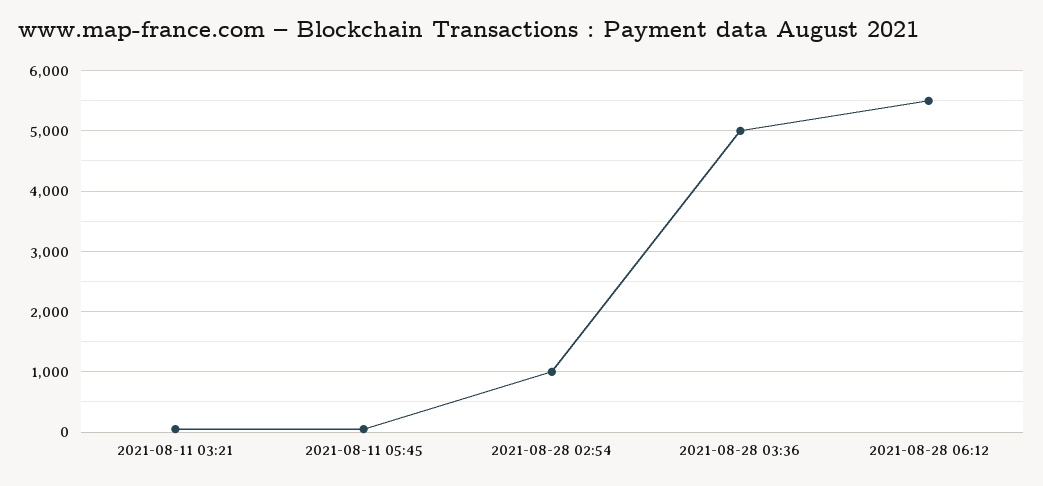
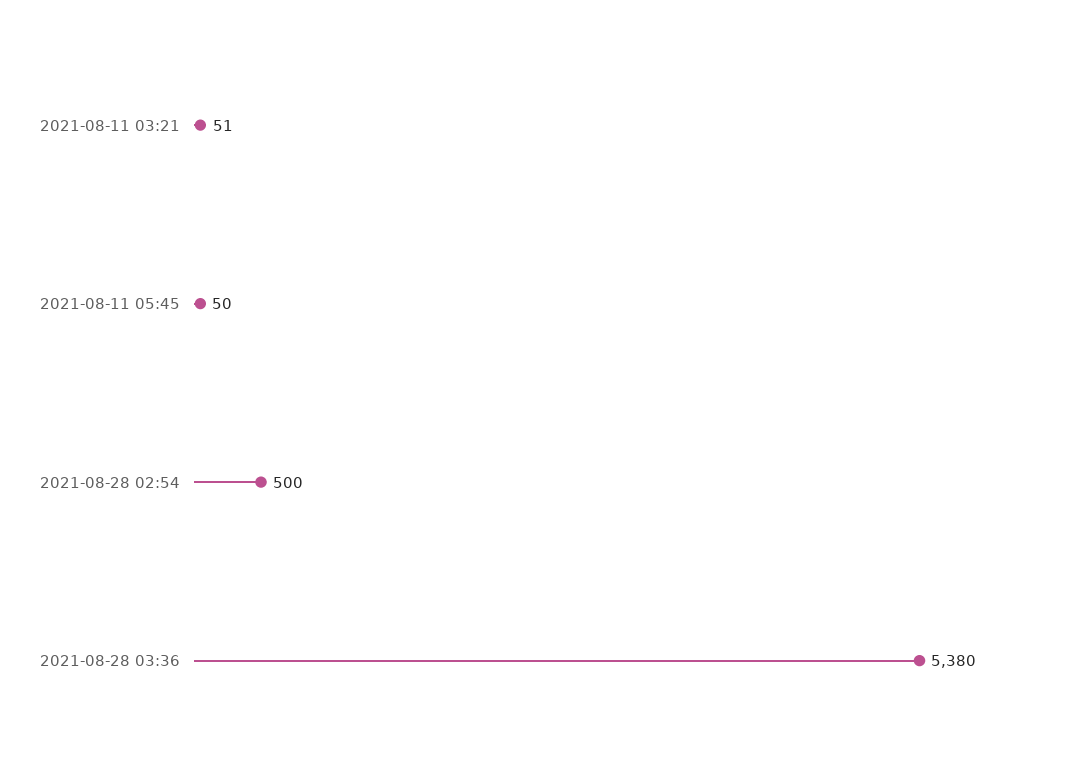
2021-08-28 02:54: 1000 -> 500
2021-08-28 03:36: 5000 -> 5380
2021-08-28 06:12: 5500 -> none

